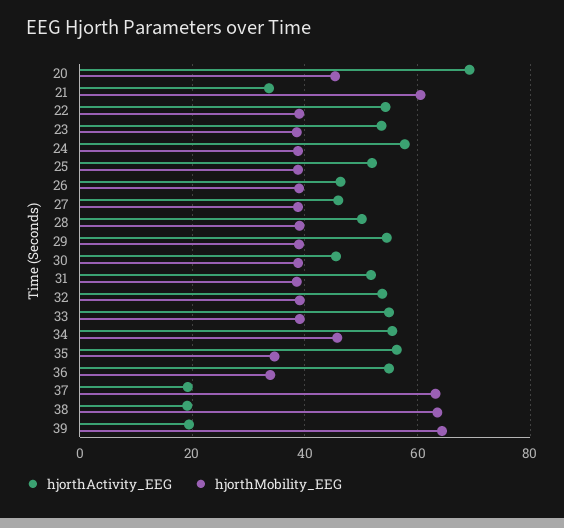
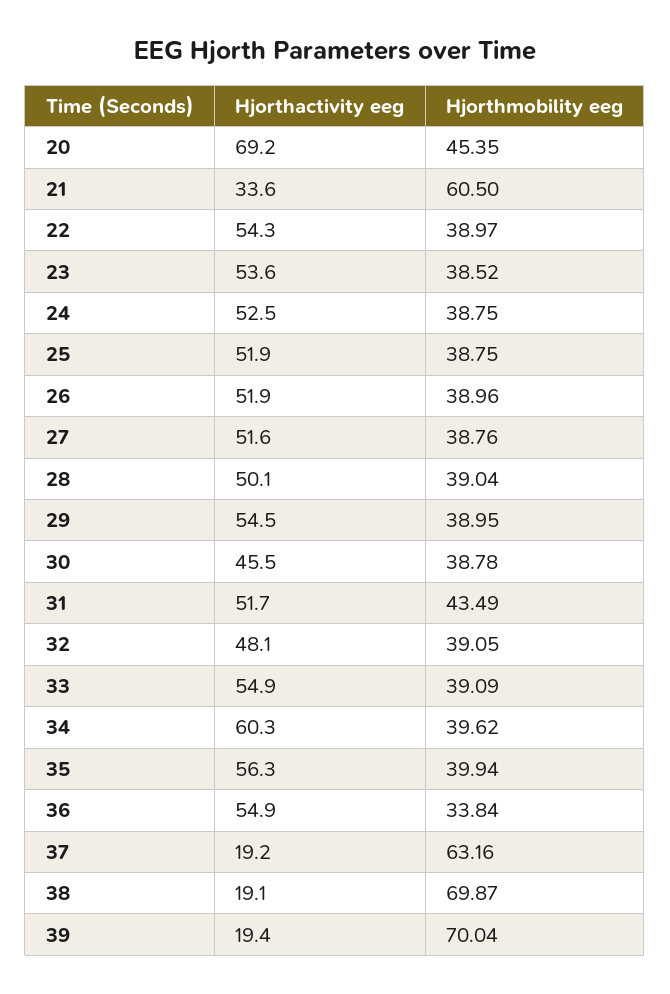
hjorthActivity_EEG, 24: 58 -> 52.5
hjorthActivity_EEG, 26: 46 -> 51.9
hjorthActivity_EEG, 27: 46 -> 51.6
hjorthMobility_EEG, 31: 38 -> 43.49
hjorthActivity_EEG, 32: 54 -> 48.1
hjorthActivity_EEG, 34: 56 -> 60.3
hjorthMobility_EEG, 34: 46 -> 39.62
hjorthMobility_EEG, 35: 34 -> 39.94
hjorthMobility_EEG, 38: 64 -> 69.87
hjorthMobility_EEG, 39: 64 -> 70.04

